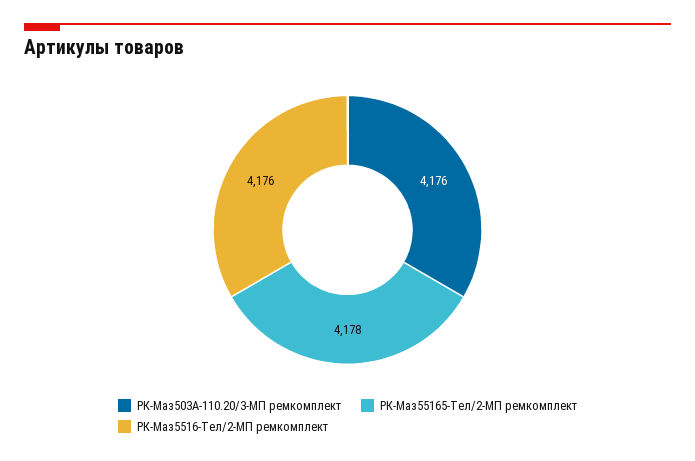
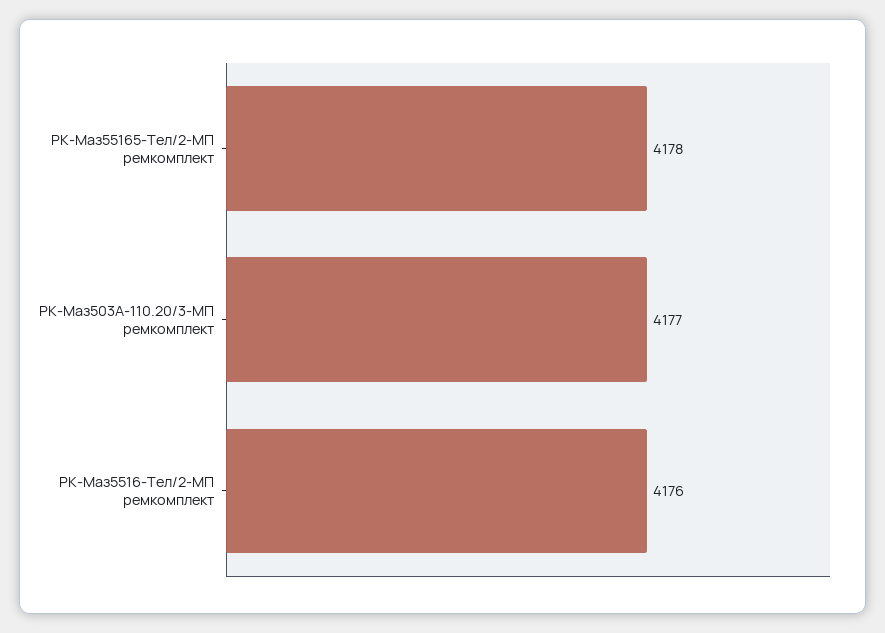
РК-Маз503А-110.20/3-МП ремкомплект: 4176 -> 4177

